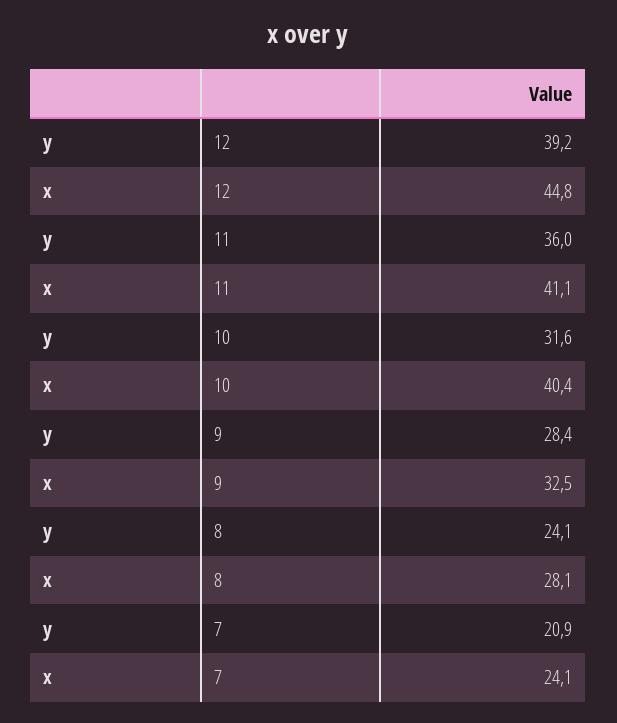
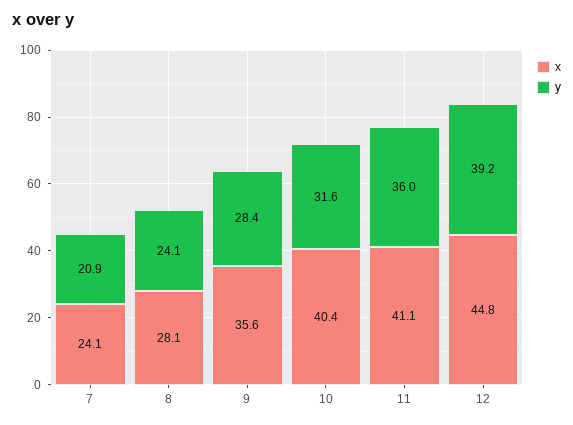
x, 9: 32.5 -> 35.6

